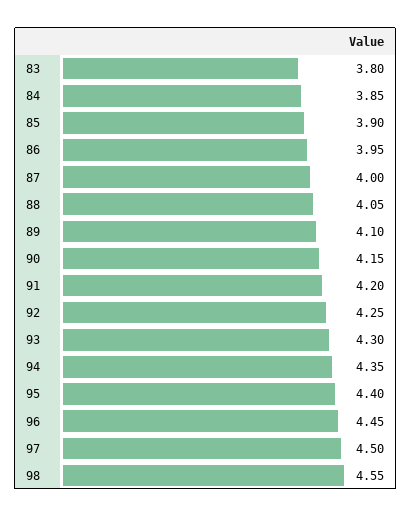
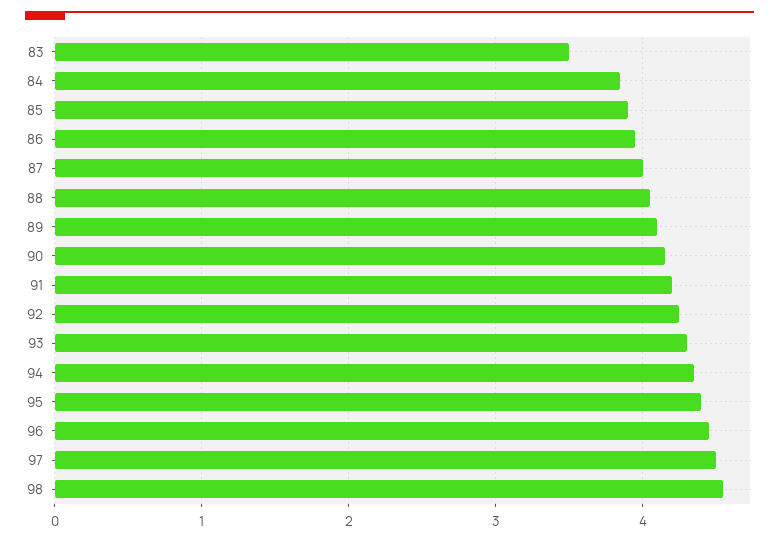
83: 3.8 -> 3.5

